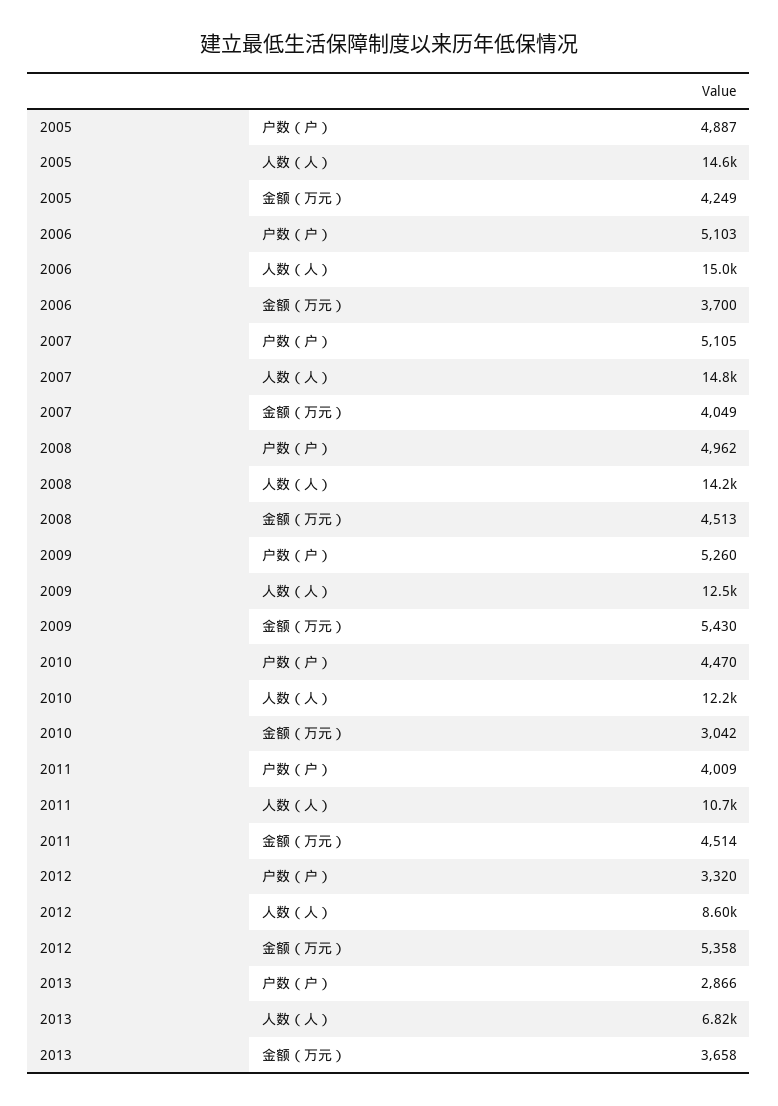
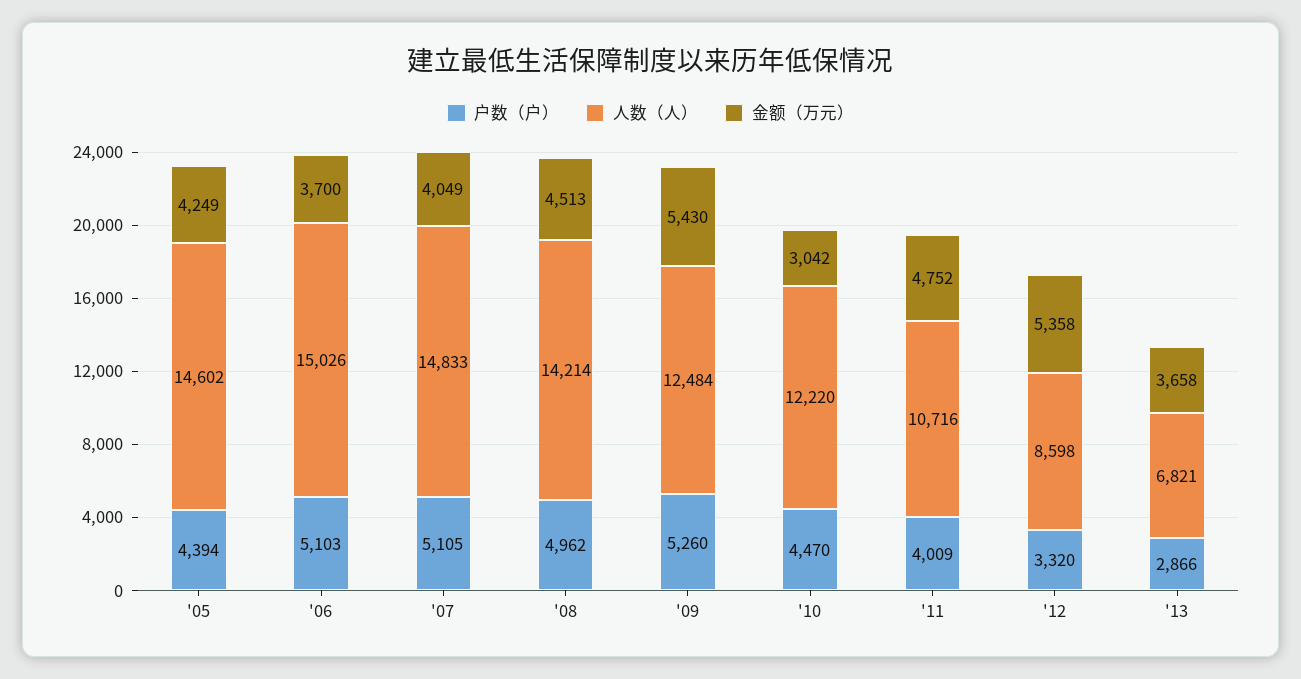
户数（户）, 2005: 4887 -> 4394
金额（万元）, 2011: 4514 -> 4752

